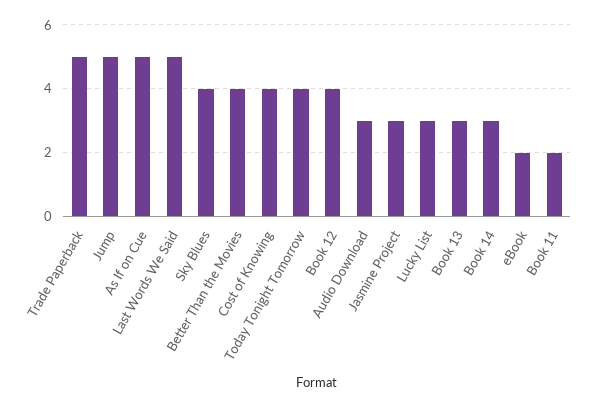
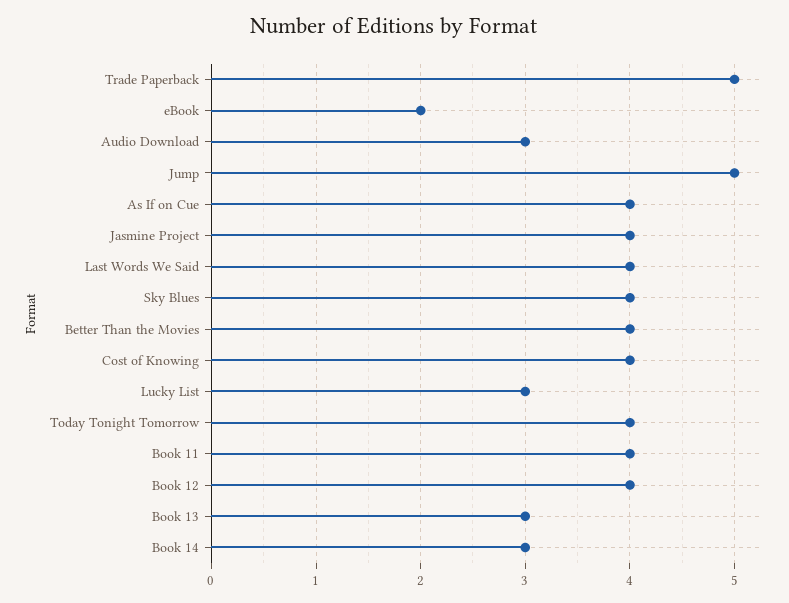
As If on Cue: 5 -> 4
Last Words We Said: 5 -> 4
Jasmine Project: 3 -> 4
Book 11: 2 -> 4

